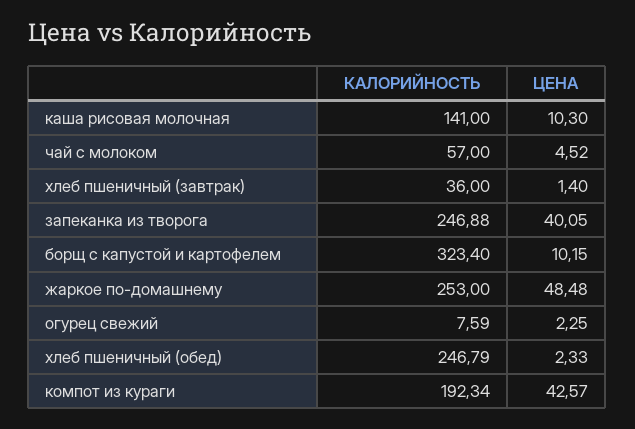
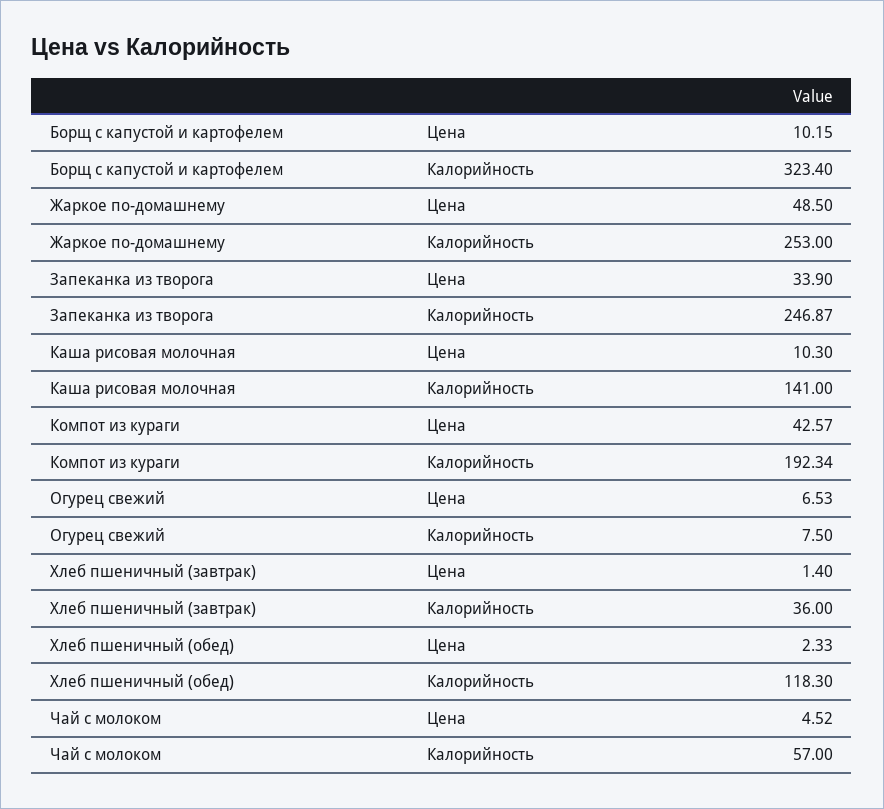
КАЛОРИЙНОСТЬ, запеканка из творога: 246.88 -> 246.87
ЦЕНА, запеканка из творога: 40.05 -> 33.9
ЦЕНА, жаркое по-домашнему: 48.48 -> 48.5
КАЛОРИЙНОСТЬ, огурец свежий: 7.59 -> 7.5
ЦЕНА, огурец свежий: 2.25 -> 6.53
КАЛОРИЙНОСТЬ, хлеб пшеничный (обед): 246.79 -> 118.3

